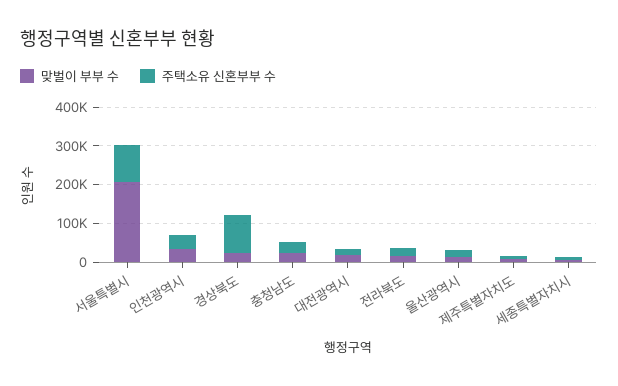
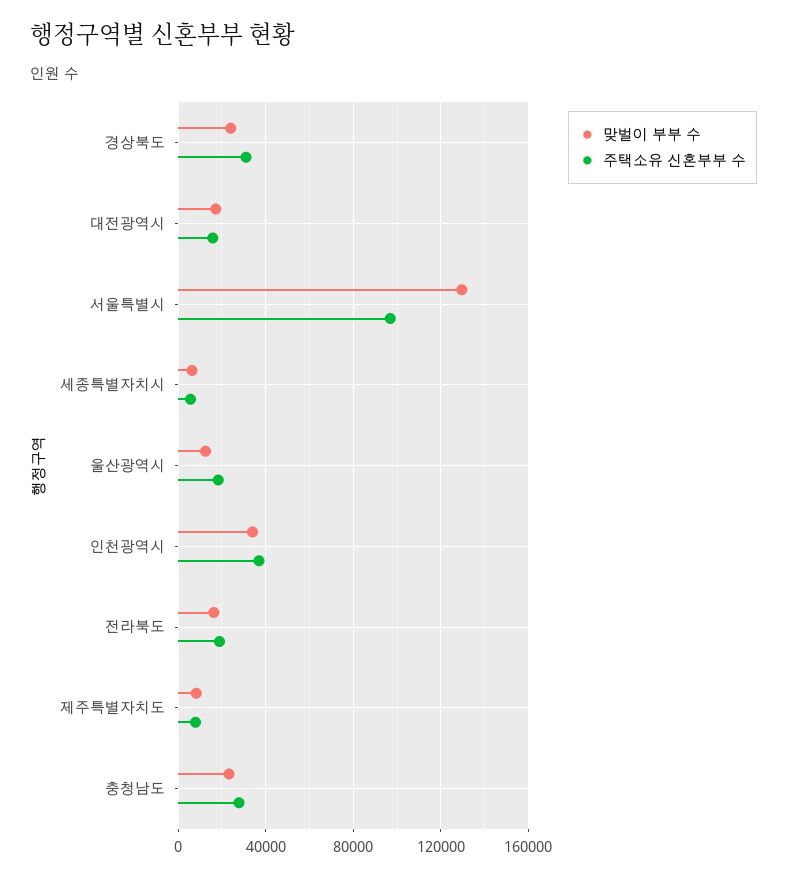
맞벌이 부부 수, 서울특별시: 200000 -> 130000
주택소유 신혼부부 수, 경상북도: 100000 -> 30000

